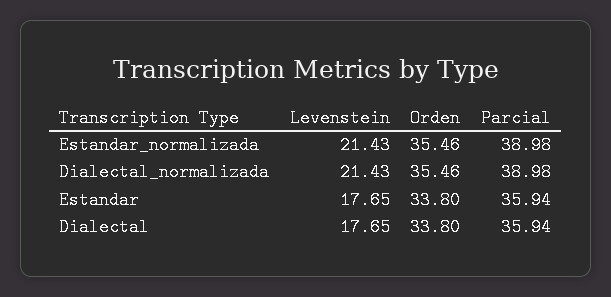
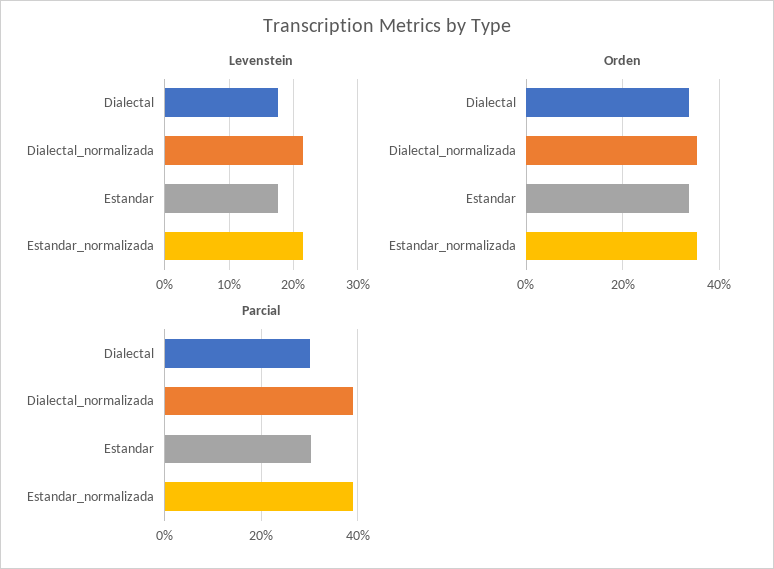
Parcial, Estandar: 35.94 -> 30
Parcial, Dialectal: 35.94 -> 30

